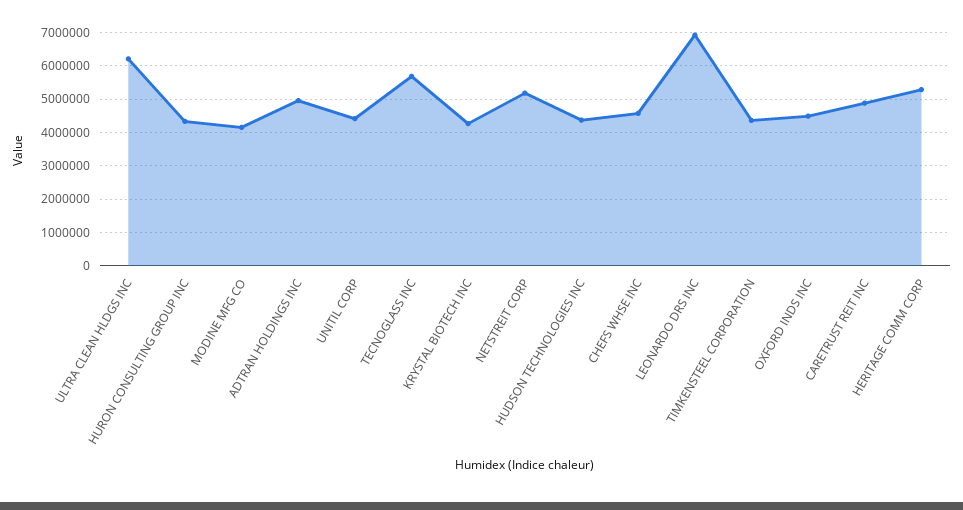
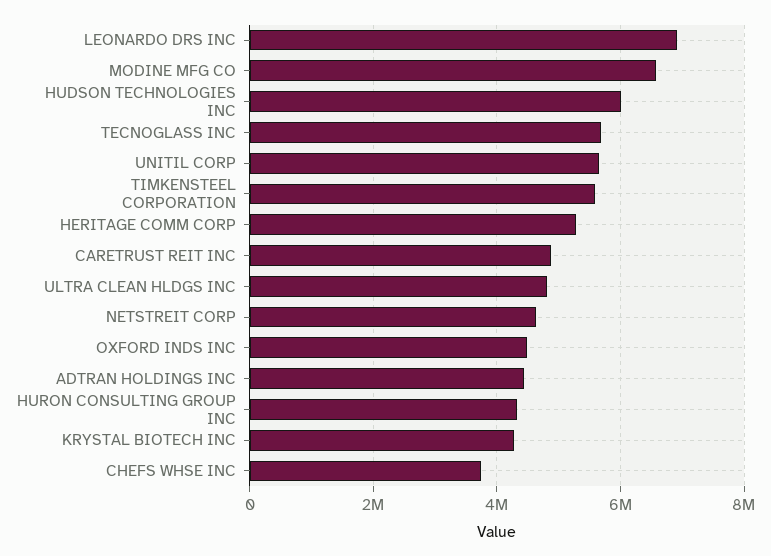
ULTRA CLEAN HLDGS INC: 6200000 -> 4800000
MODINE MFG CO: 4200000 -> 6600000
ADTRAN HOLDINGS INC: 5000000 -> 4400000
UNITIL CORP: 4400000 -> 5600000
NETSTREIT CORP: 5200000 -> 4600000
HUDSON TECHNOLOGIES INC: 4400000 -> 6000000
CHEFS WHSE INC: 4600000 -> 3800000
TIMKENSTEEL CORPORATION: 4400000 -> 5600000

